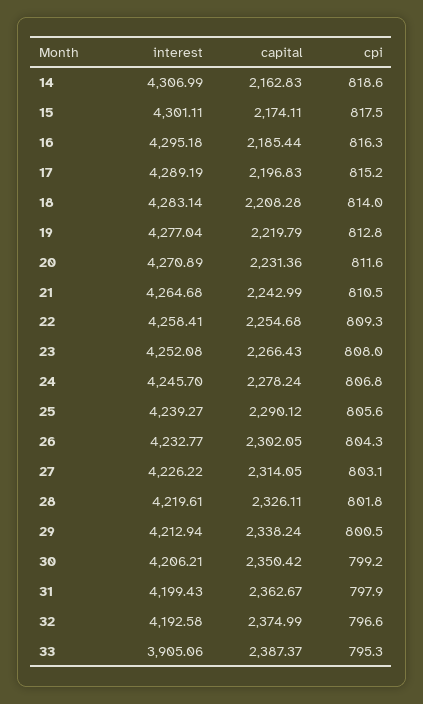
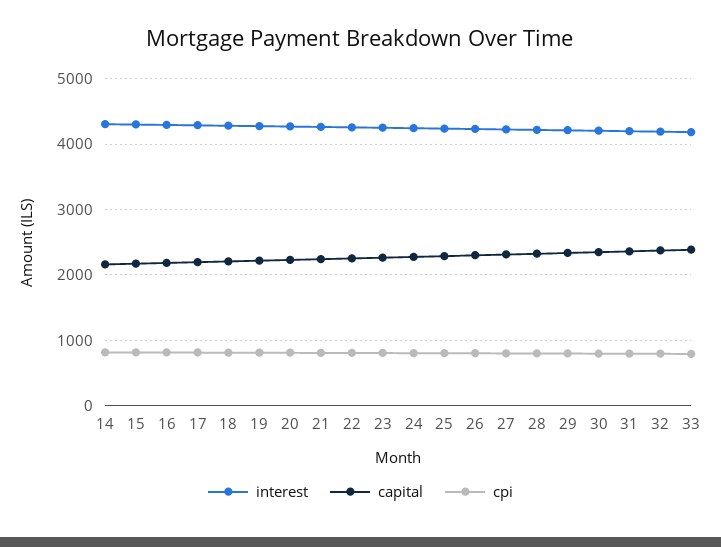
interest, 33: 3905.06 -> 4200

